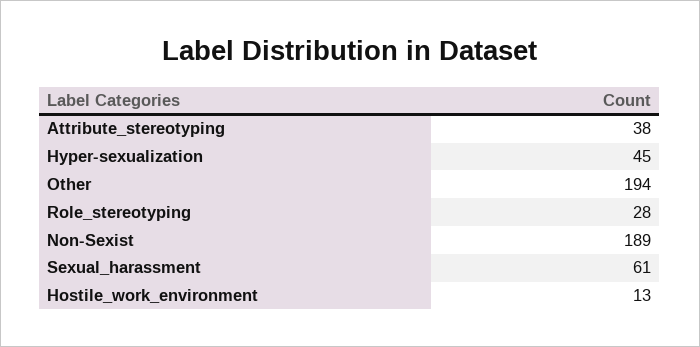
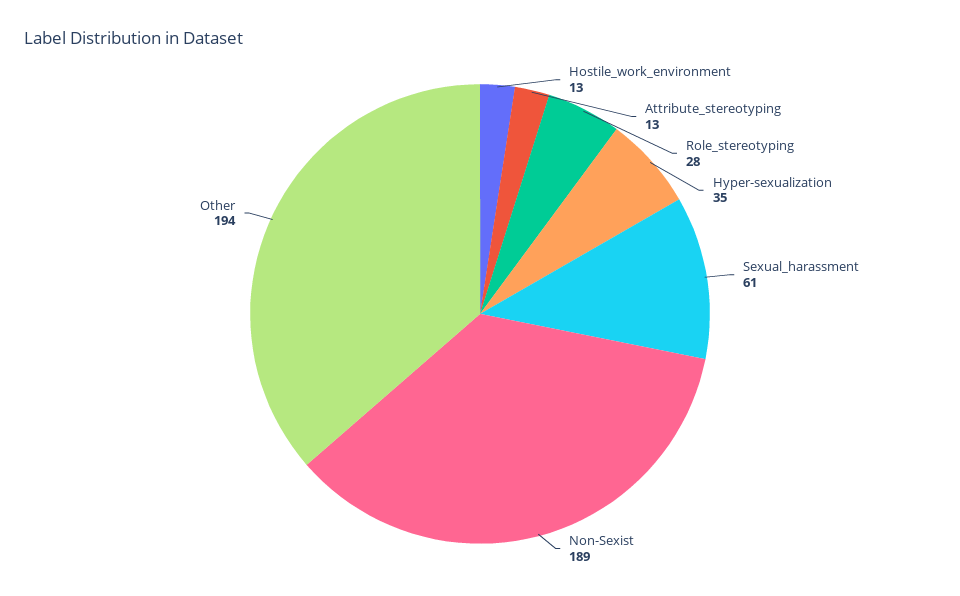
Attribute_stereotyping: 38 -> 13
Hyper-sexualization: 45 -> 35

